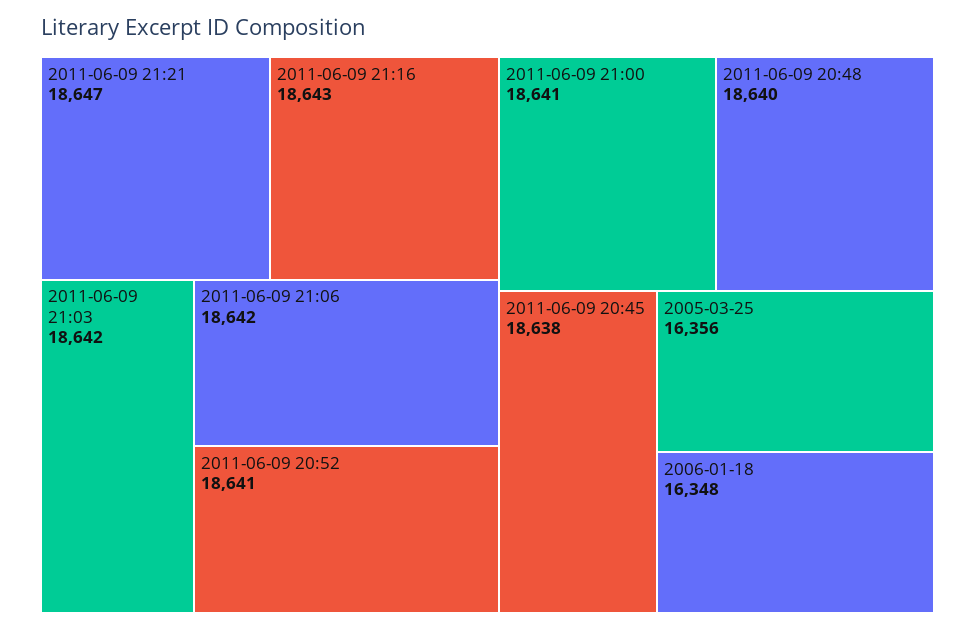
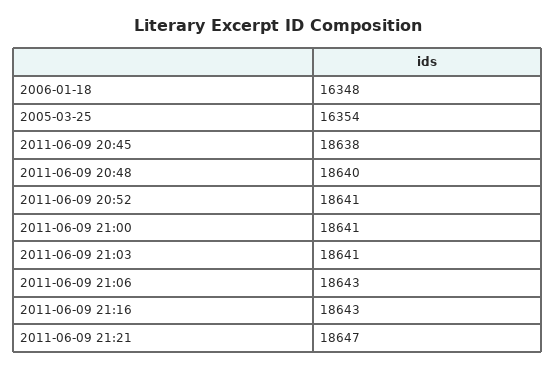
2011-06-09 21:03: 18642 -> 18641
2011-06-09 21:06: 18642 -> 18643
2005-03-25: 16356 -> 16354

